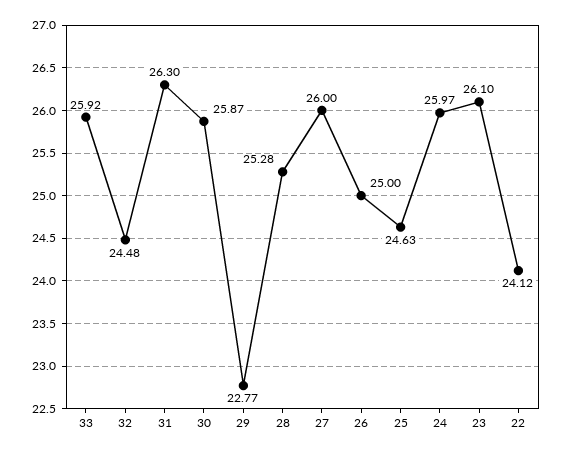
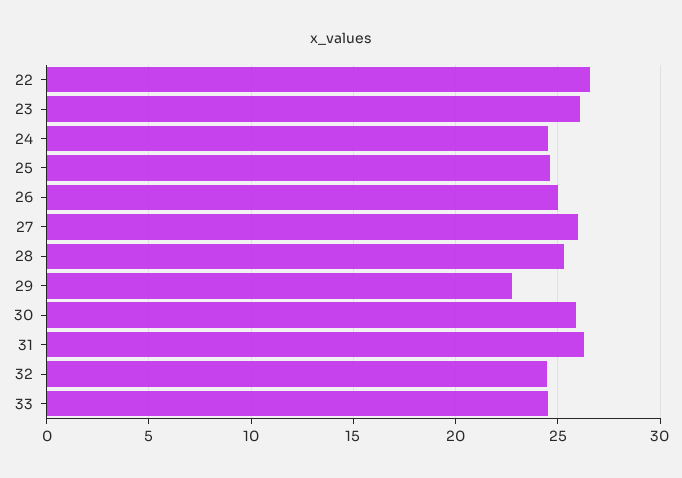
33: 25.92 -> 24.5
24: 25.97 -> 24.5
22: 24.12 -> 26.5

